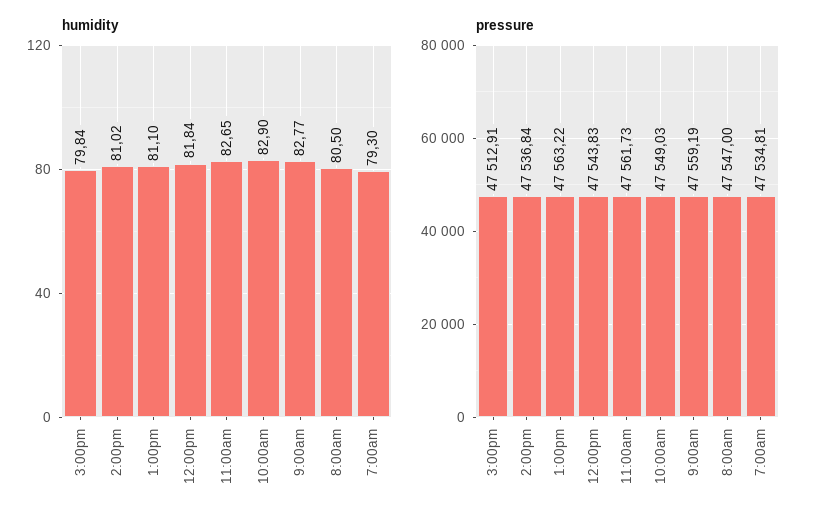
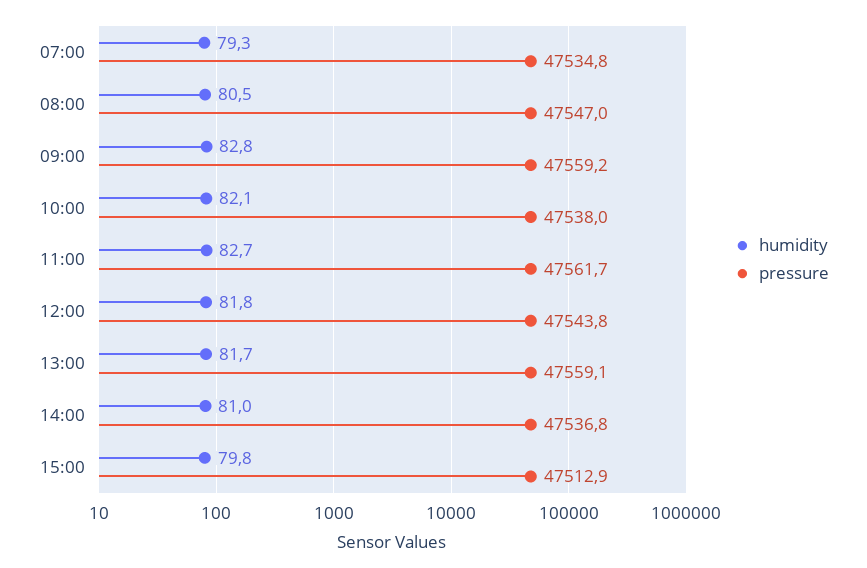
humidity, 1:00pm: 81.1 -> 81.7
humidity, 10:00am: 82.9 -> 82.1
pressure, 1:00pm: 47563.22 -> 47559.1
pressure, 10:00am: 47549.03 -> 47538

